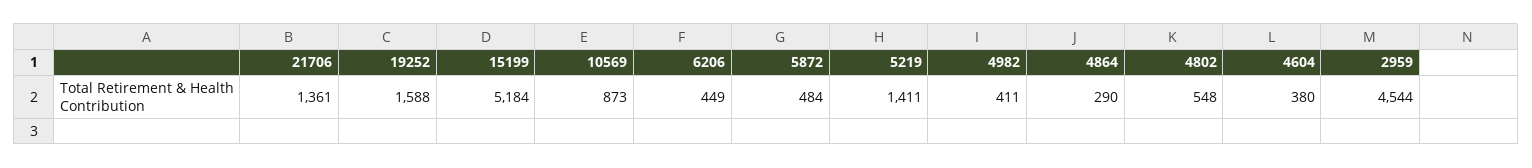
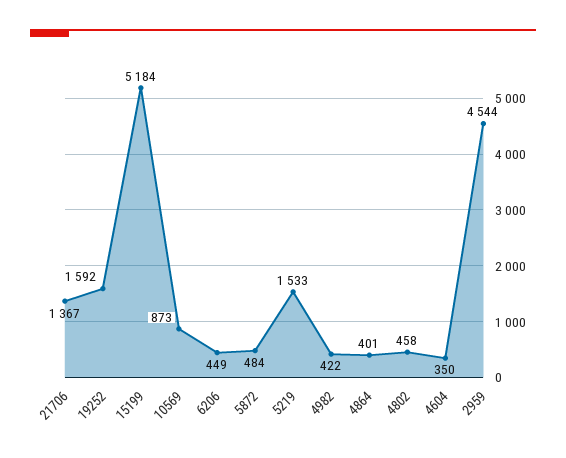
21706: 1361 -> 1367
19252: 1588 -> 1592
5219: 1411 -> 1533
4982: 411 -> 422
4864: 290 -> 401
4802: 548 -> 458
4604: 380 -> 350

